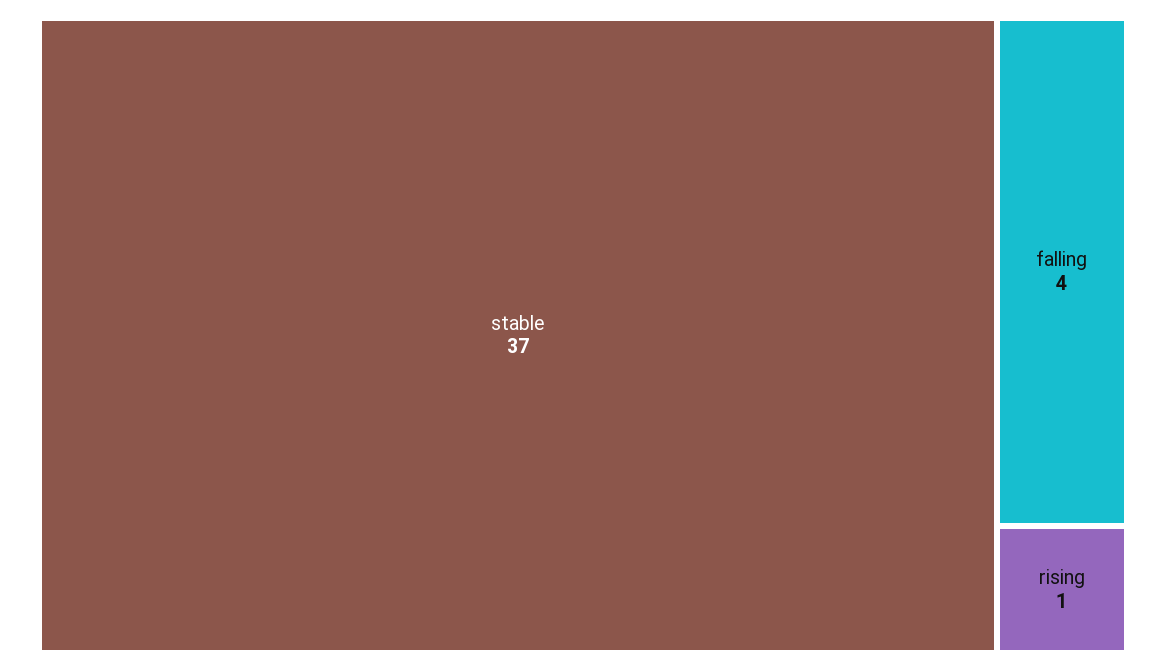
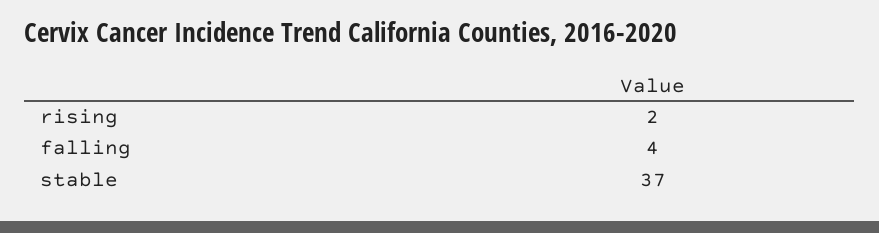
rising: 1 -> 2

